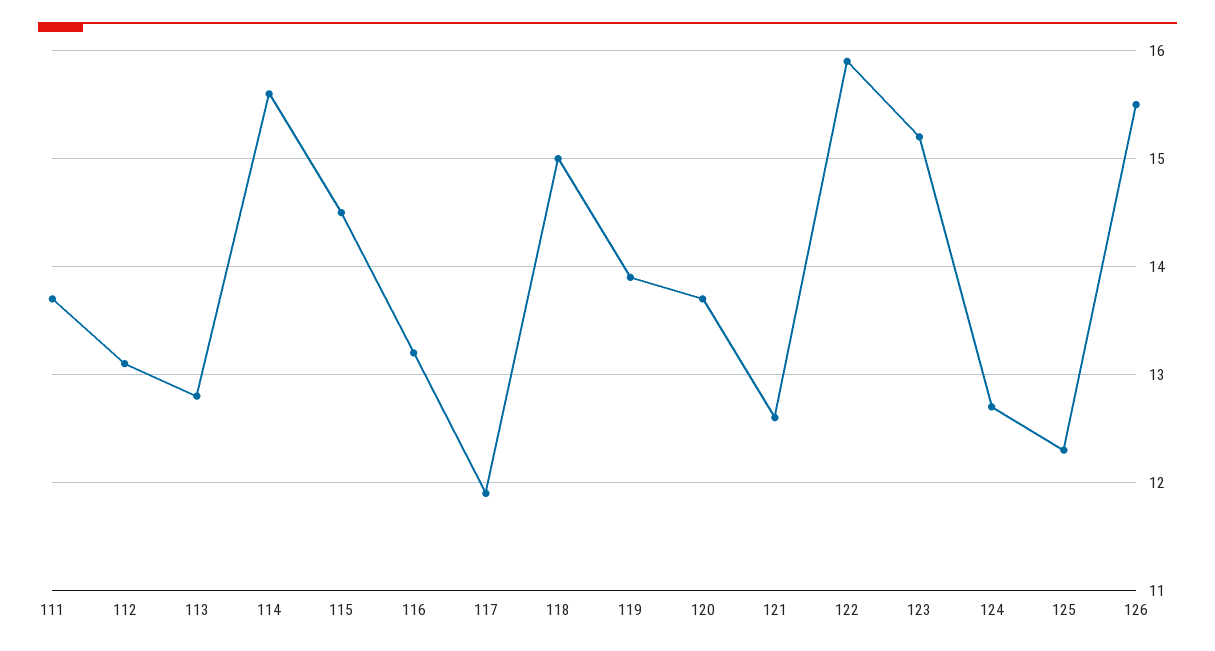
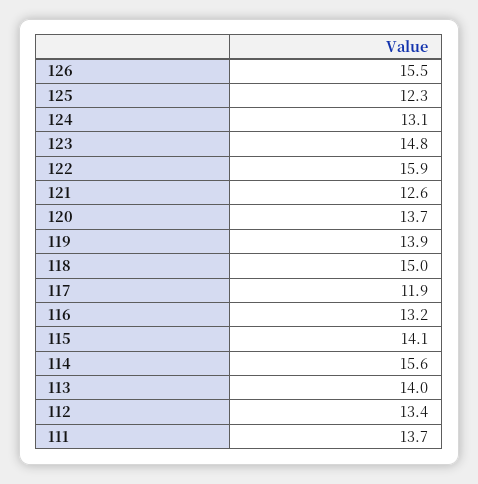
112: 13.1 -> 13.4
113: 12.8 -> 14
115: 14.5 -> 14.1
123: 15.2 -> 14.8
124: 12.7 -> 13.1

